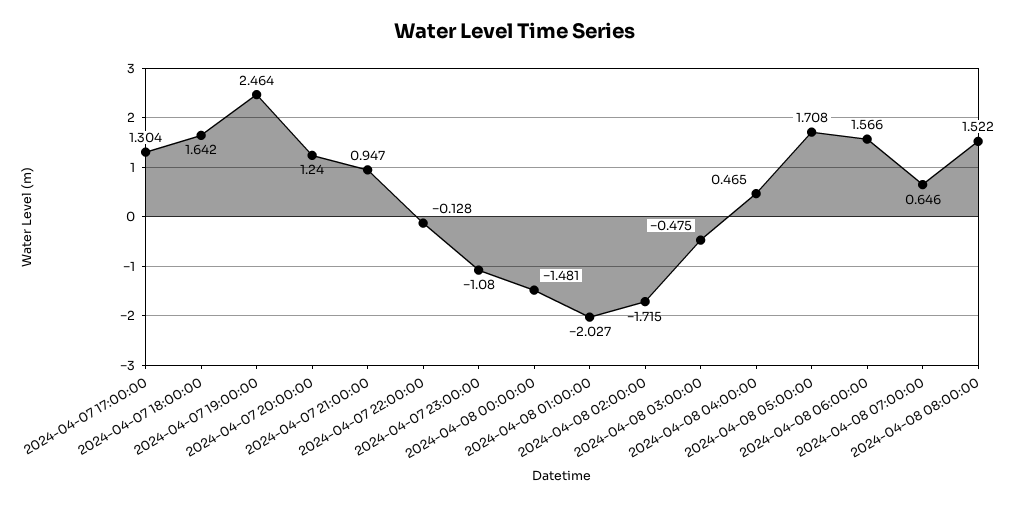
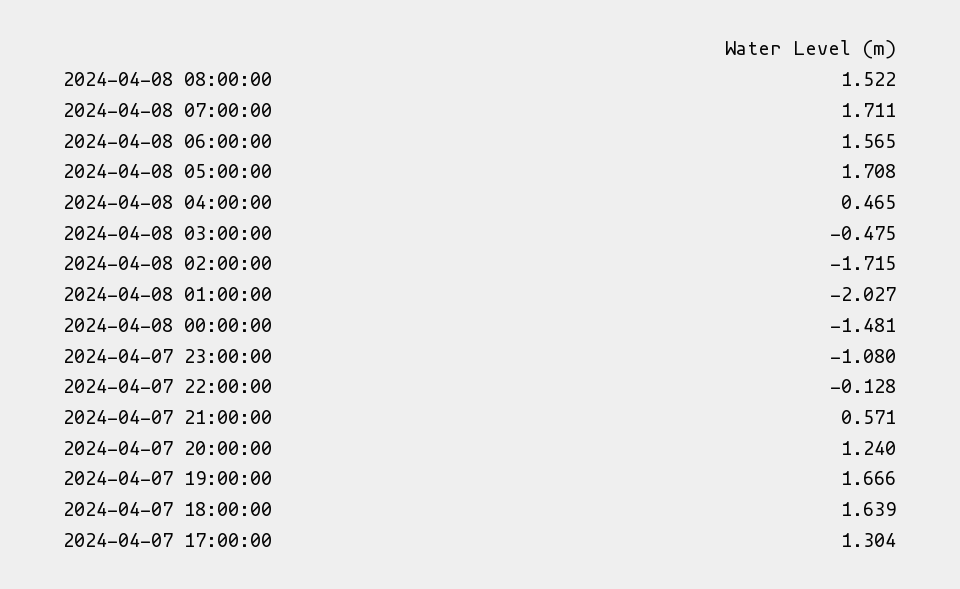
2024-04-07 18:00:00: 1.642 -> 1.639
2024-04-07 19:00:00: 2.464 -> 1.666
2024-04-07 21:00:00: 0.947 -> 0.571
2024-04-08 06:00:00: 1.566 -> 1.565
2024-04-08 07:00:00: 0.646 -> 1.711

